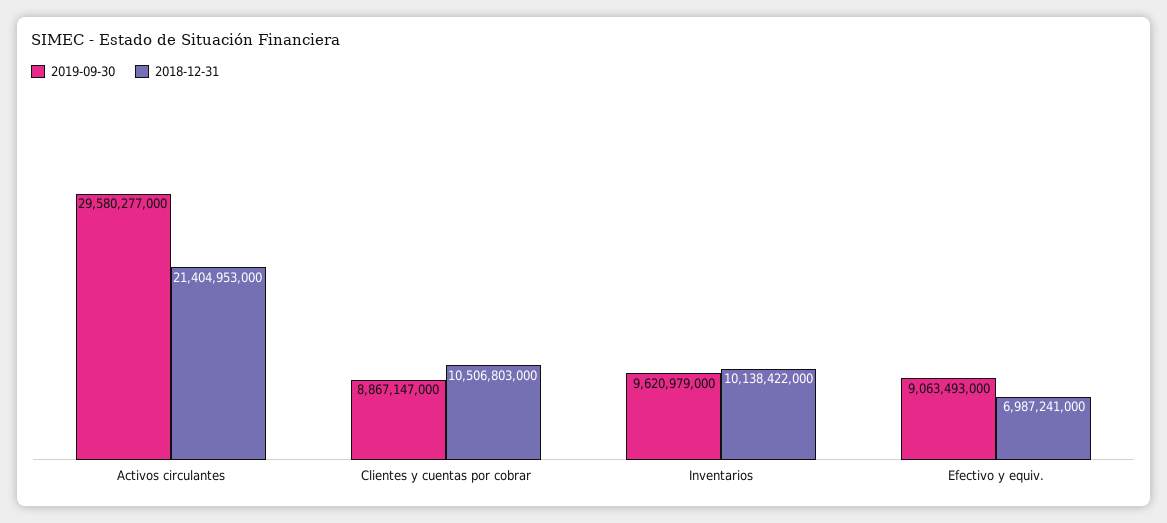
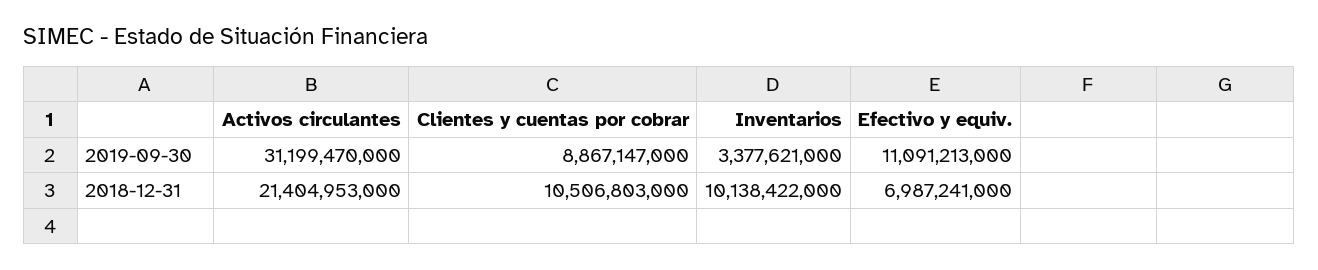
2019-09-30, Activos circulantes: 29580277000 -> 31199470000
2019-09-30, Inventarios: 9620979000 -> 3377621000
2019-09-30, Efectivo y equiv.: 9063493000 -> 11091213000

